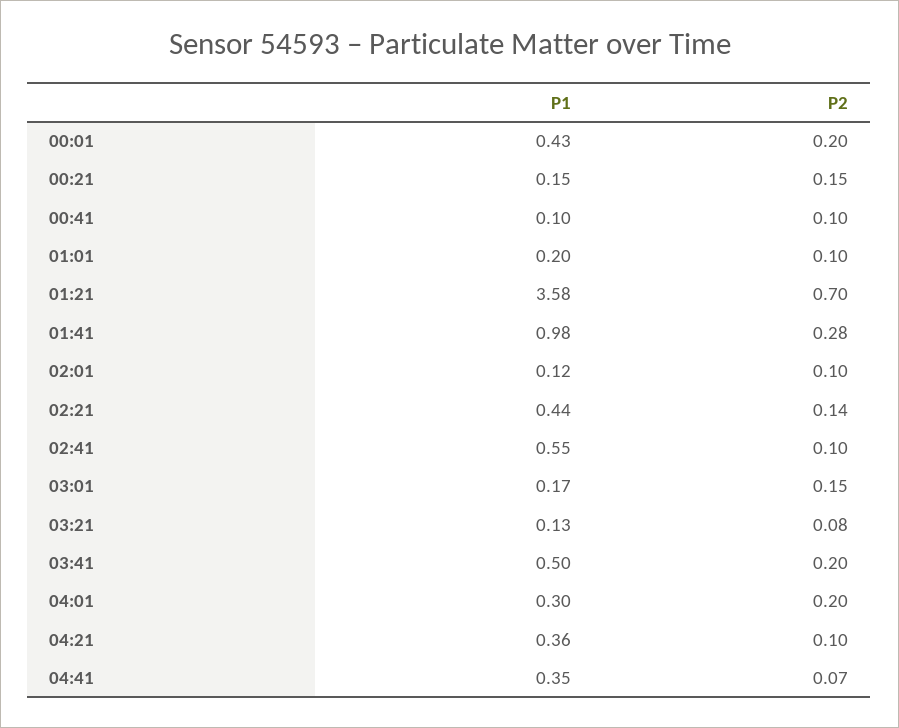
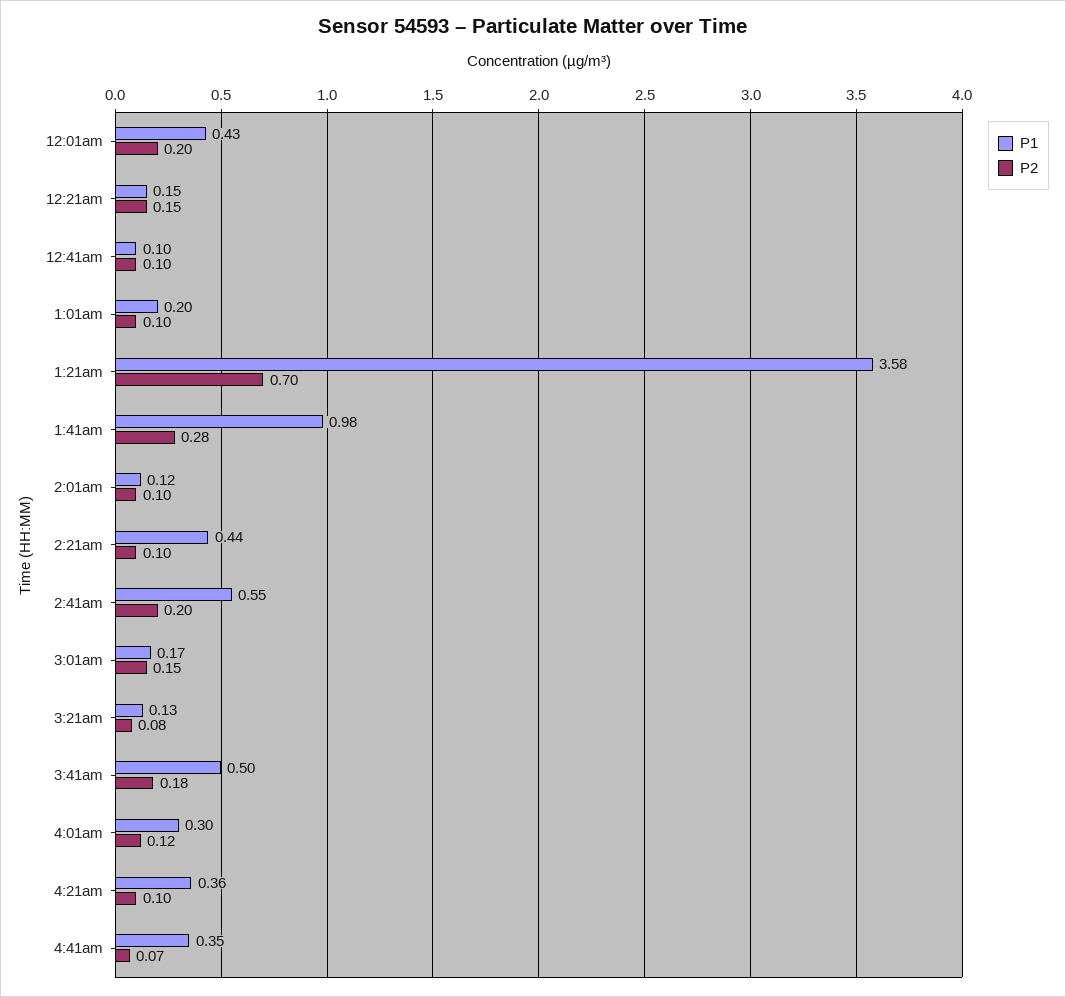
P2, 02:21: 0.14 -> 0.1
P2, 02:41: 0.1 -> 0.2
P2, 03:41: 0.2 -> 0.18
P2, 04:01: 0.2 -> 0.12

